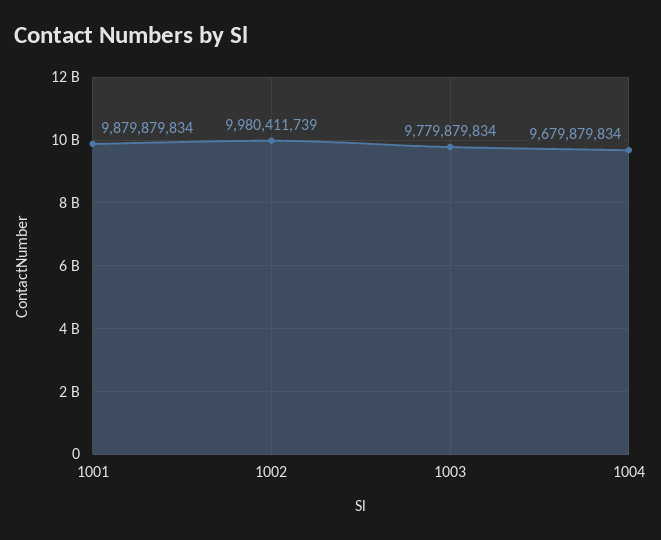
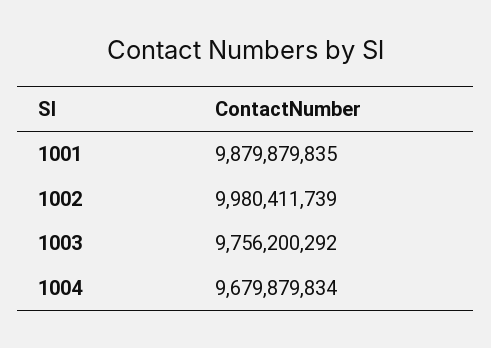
1001: 9879879834 -> 9879879835
1003: 9779879834 -> 9756200292

